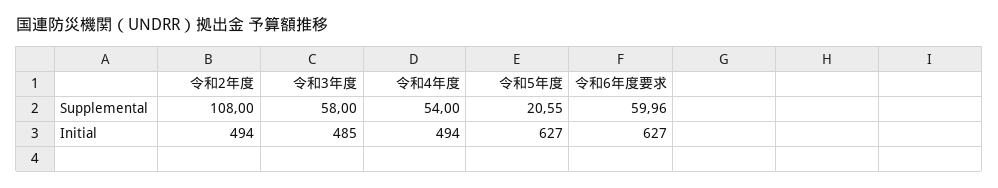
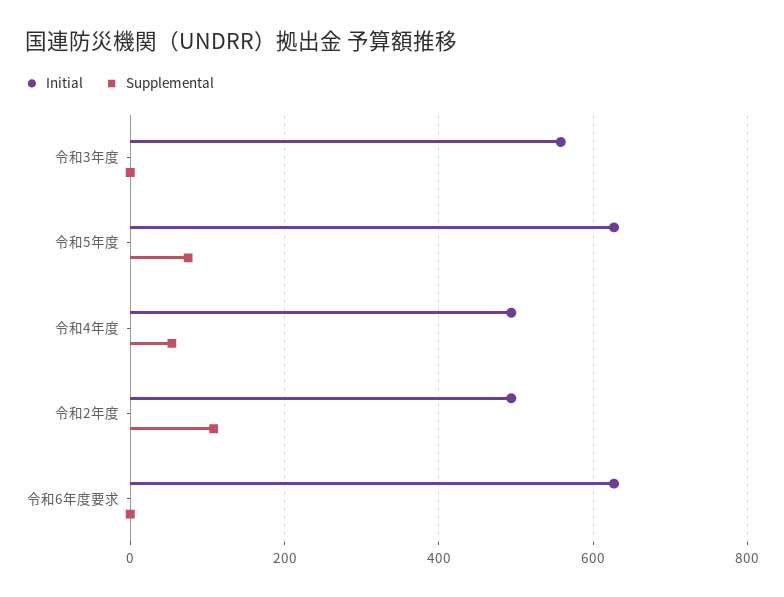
Supplemental, 令和3年度: 58 -> 0
Supplemental, 令和5年度: 20.55 -> 80
Supplemental, 令和6年度要求: 59.96 -> 0
Initial, 令和3年度: 485 -> 560

